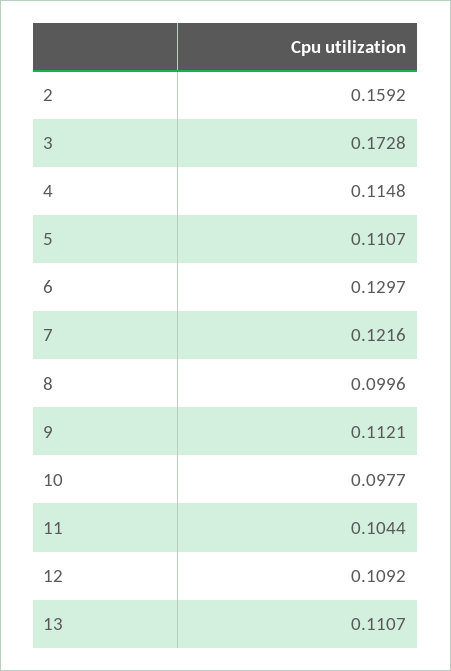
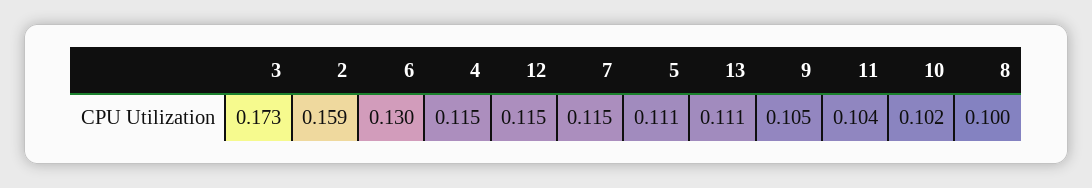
7: 0.1216 -> 0.115
9: 0.1121 -> 0.105
10: 0.0977 -> 0.102
12: 0.1092 -> 0.115

